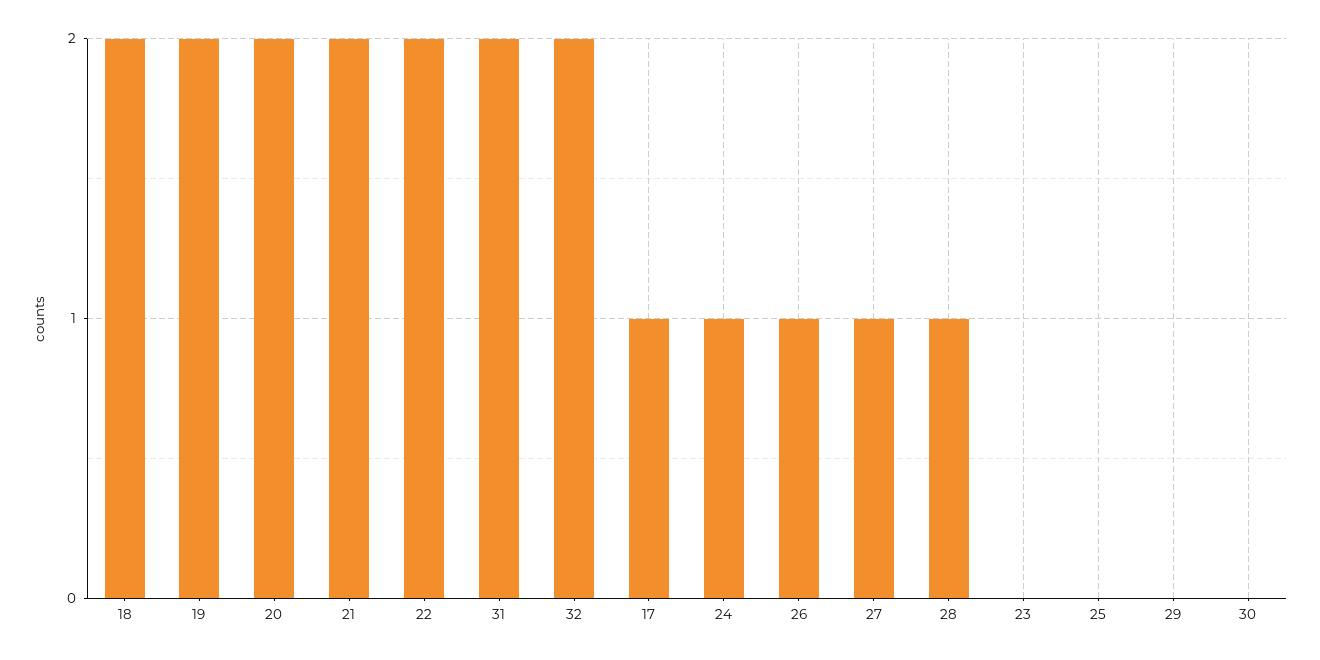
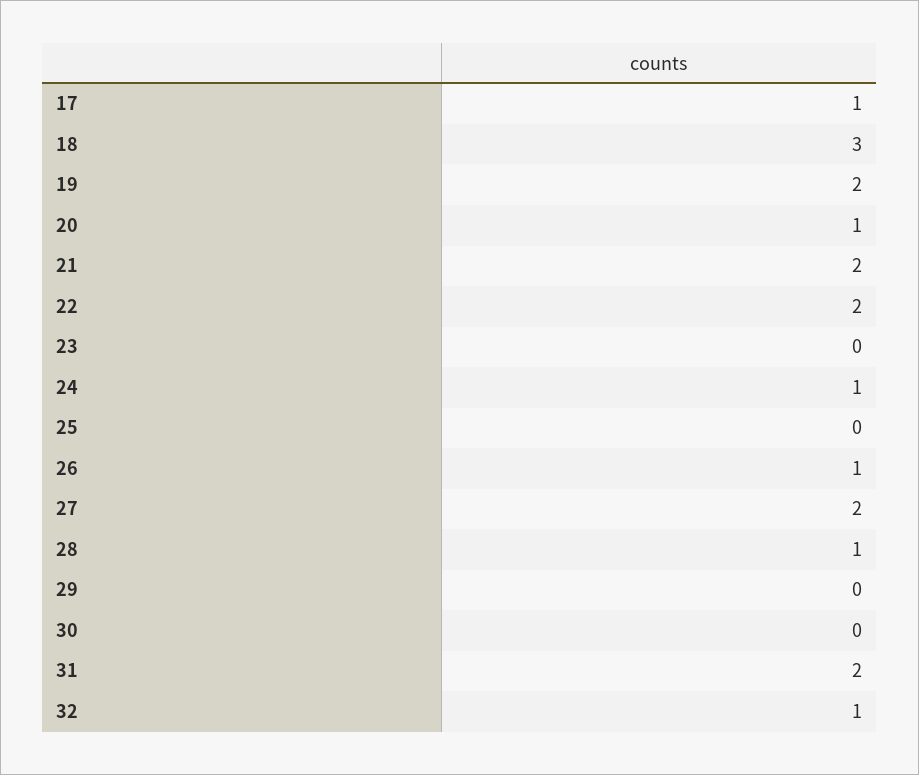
18: 2 -> 3
20: 2 -> 1
32: 2 -> 1
27: 1 -> 2

